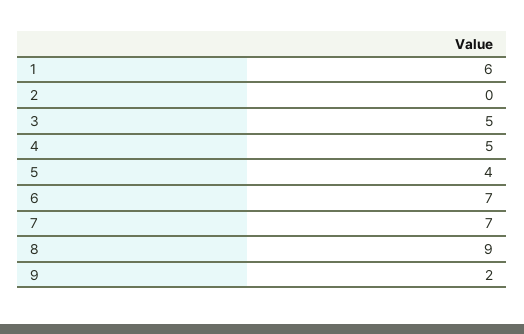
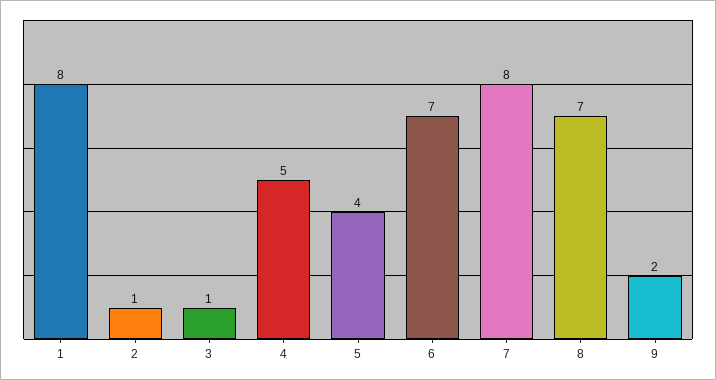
1: 6 -> 8
2: 0 -> 1
3: 5 -> 1
7: 7 -> 8
8: 9 -> 7

